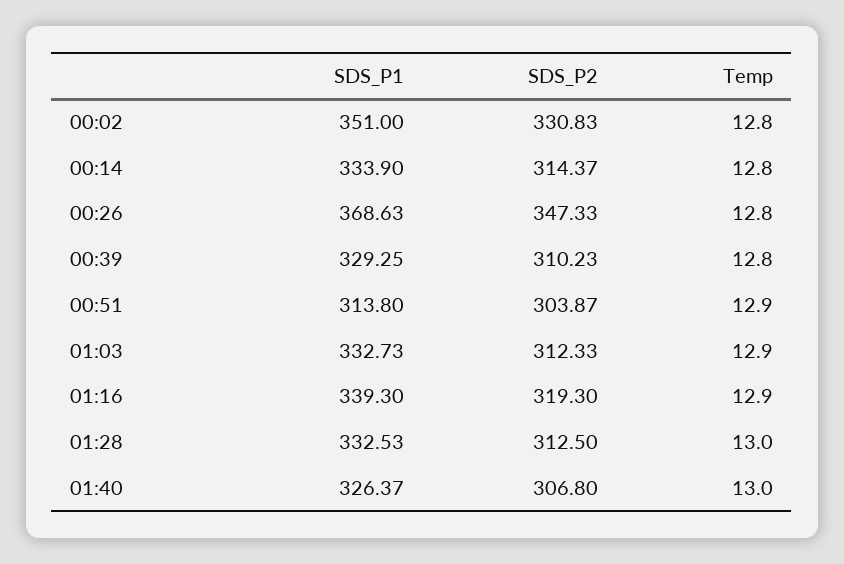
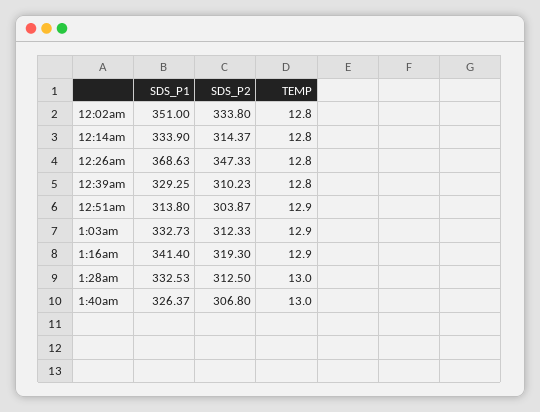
SDS_P2, 00:02: 330.83 -> 333.8
SDS_P1, 01:16: 339.3 -> 341.4

